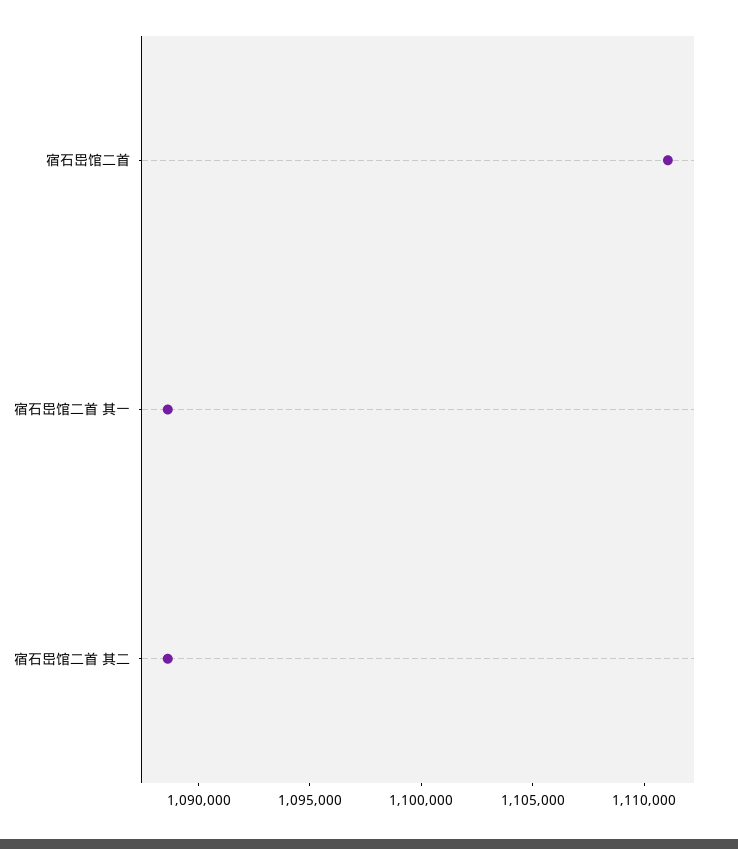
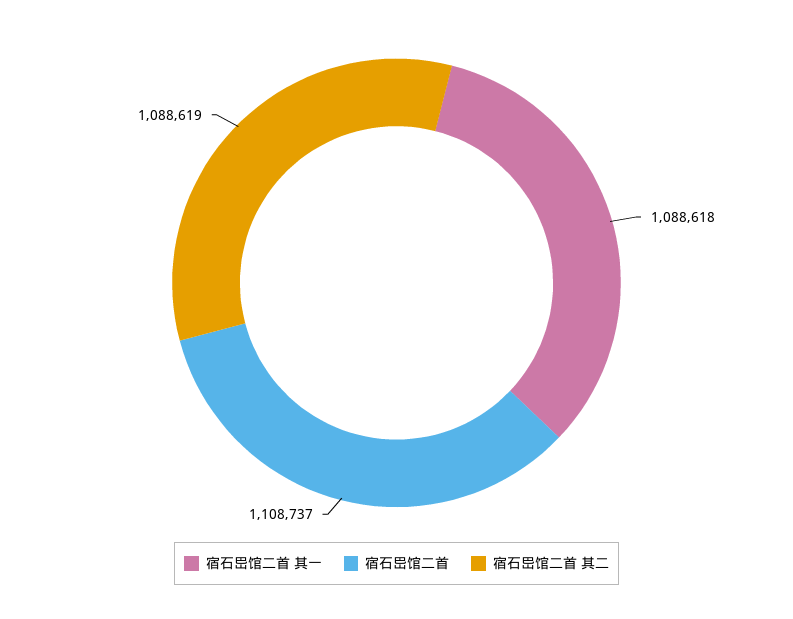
宿石岊馆二首: 1111000 -> 1108737

